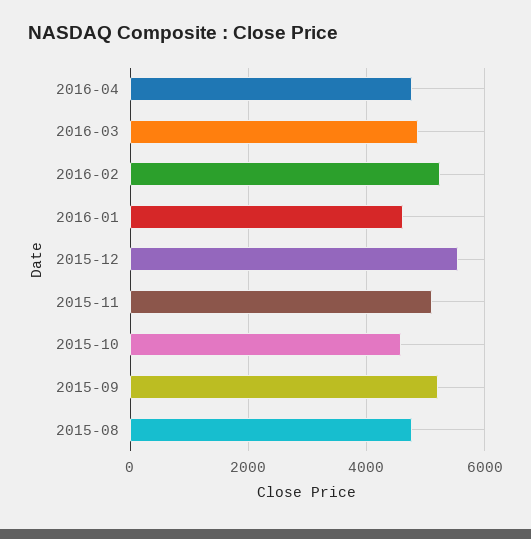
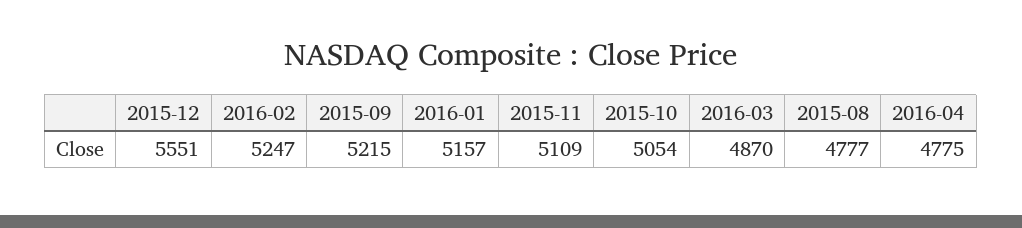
2016-01: 4600 -> 5157
2015-10: 4600 -> 5054

